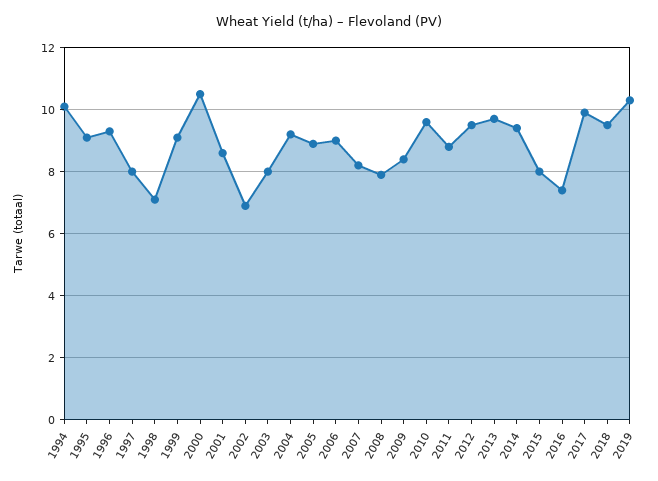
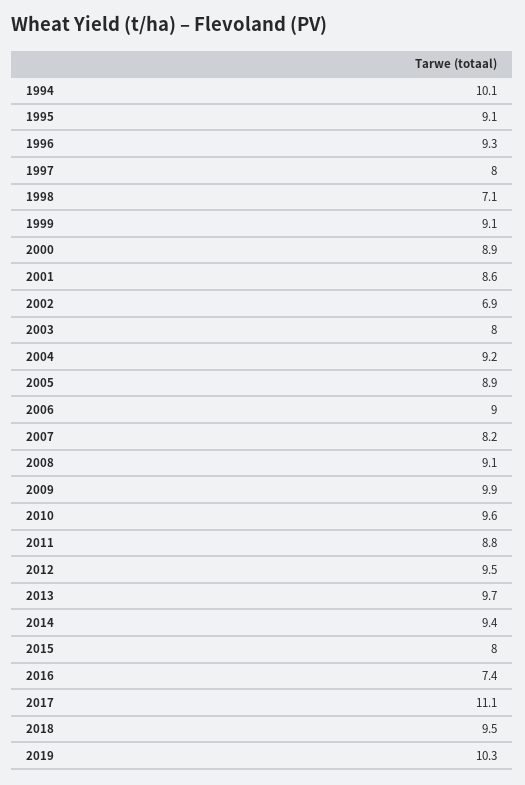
2000: 10.5 -> 8.9
2008: 8 -> 9.1
2009: 8.5 -> 9.9
2017: 10 -> 11.1

